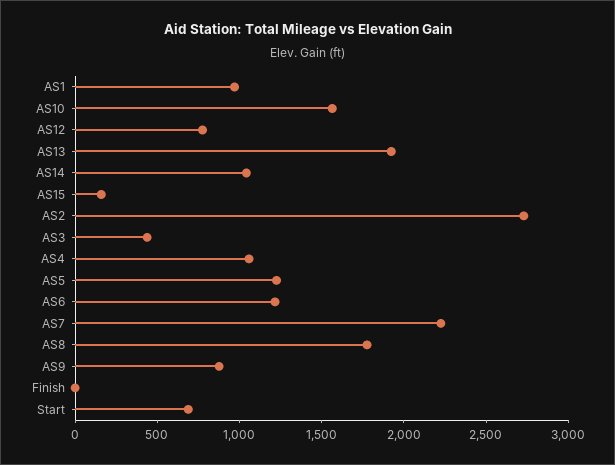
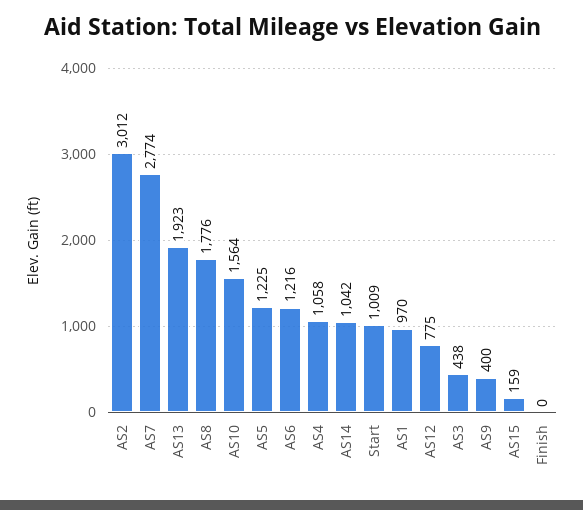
AS2: 2700 -> 3012
AS7: 2200 -> 2774
AS9: 900 -> 400
Start: 700 -> 1009

